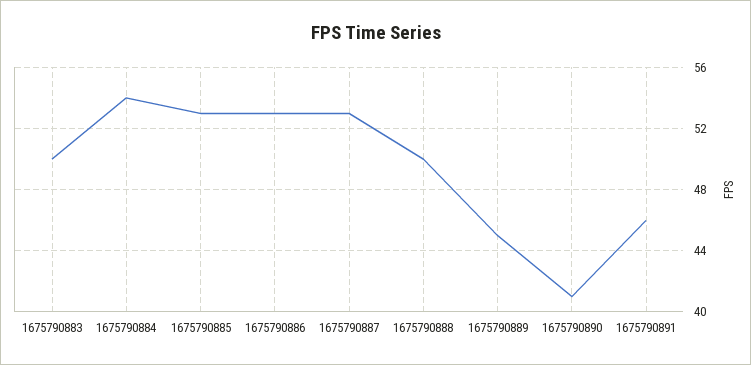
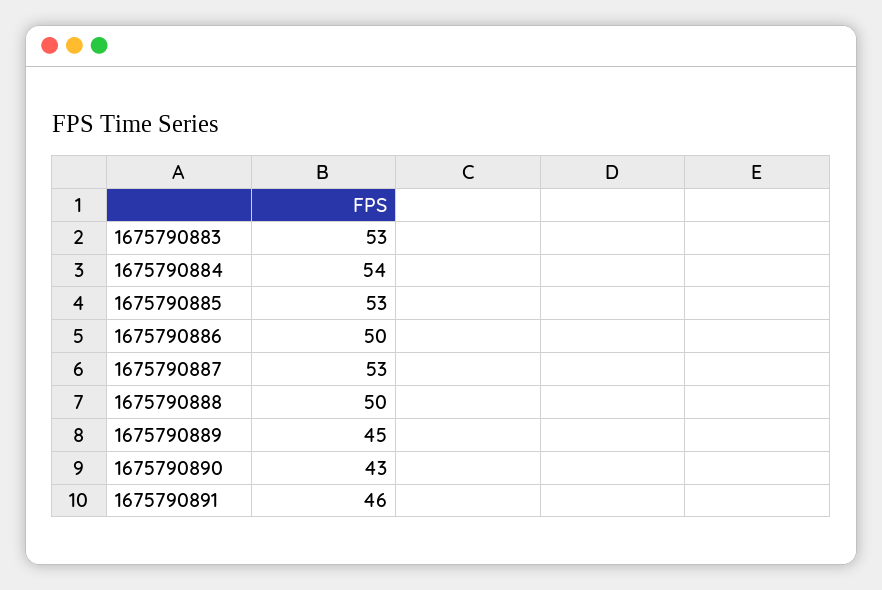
1675790883: 50 -> 53
1675790886: 53 -> 50
1675790890: 41 -> 43

